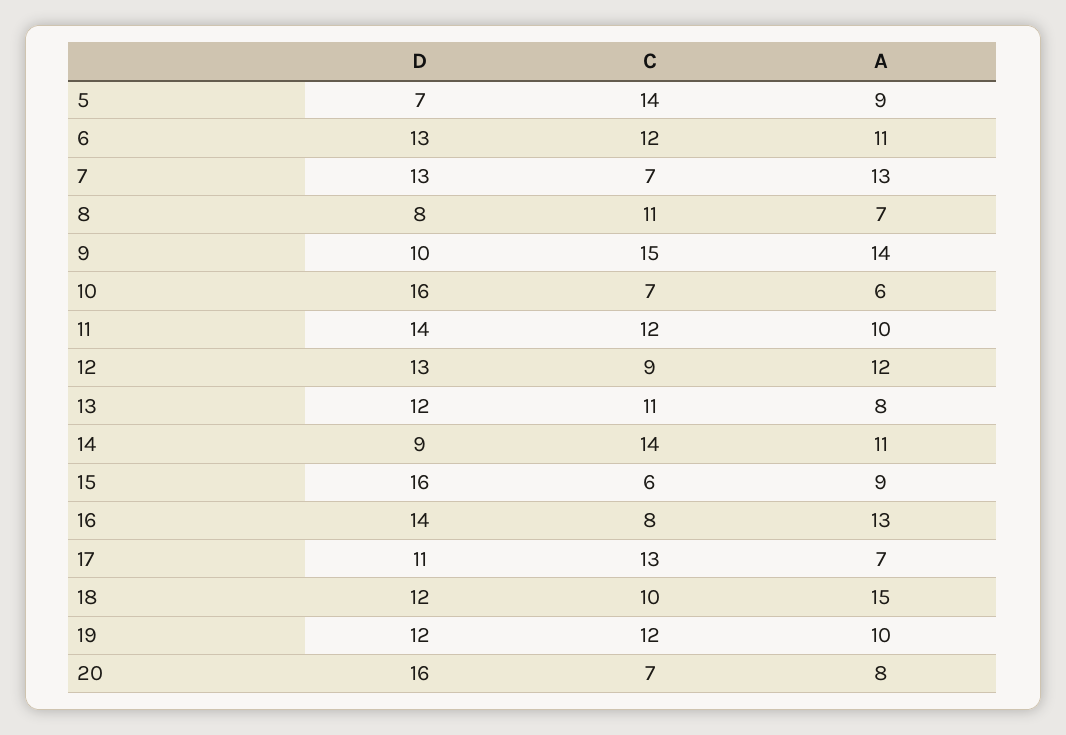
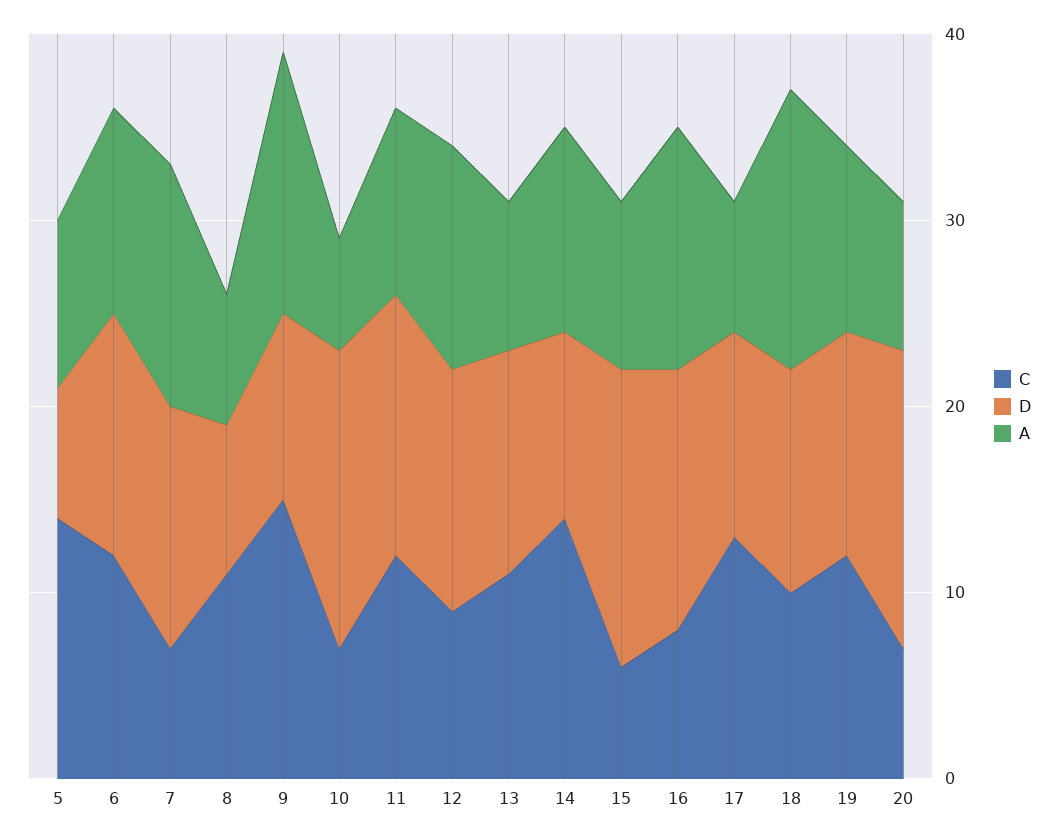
D, 14: 9 -> 10

